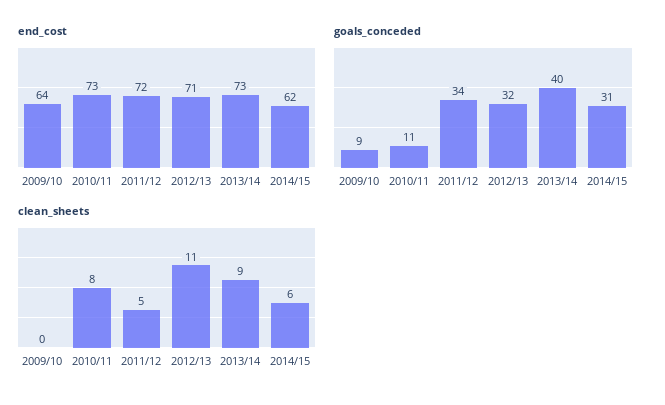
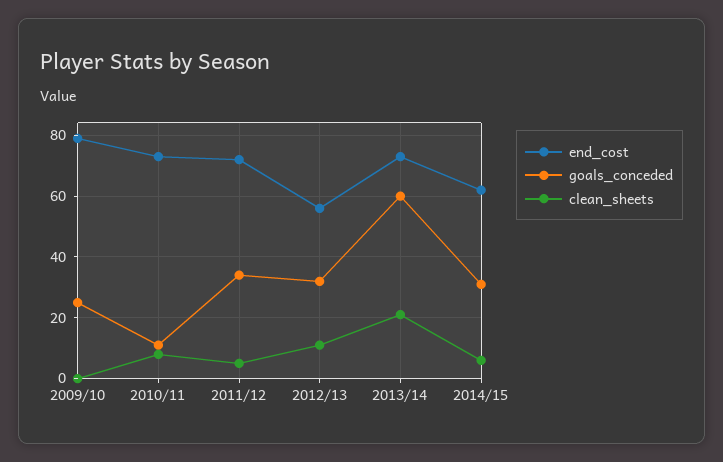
end_cost, 2009/10: 64 -> 80
end_cost, 2012/13: 71 -> 55
goals_conceded, 2009/10: 9 -> 25
goals_conceded, 2013/14: 40 -> 60
clean_sheets, 2013/14: 9 -> 20

